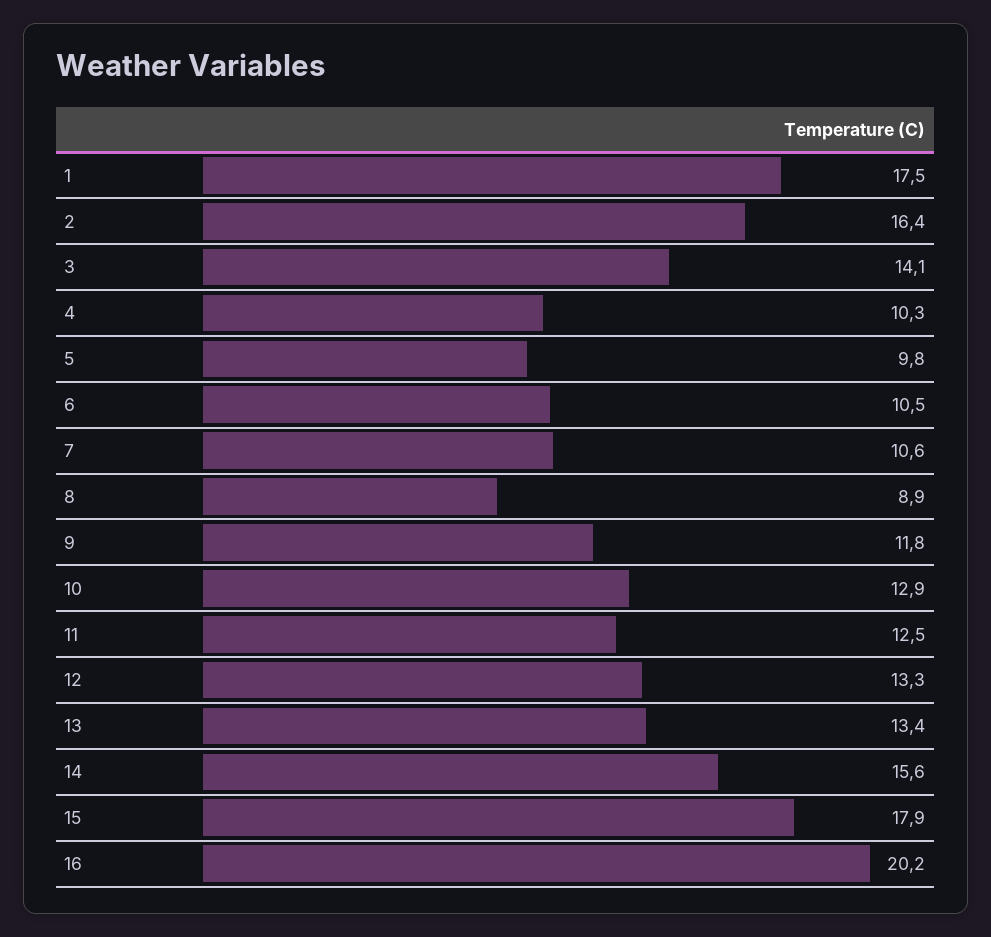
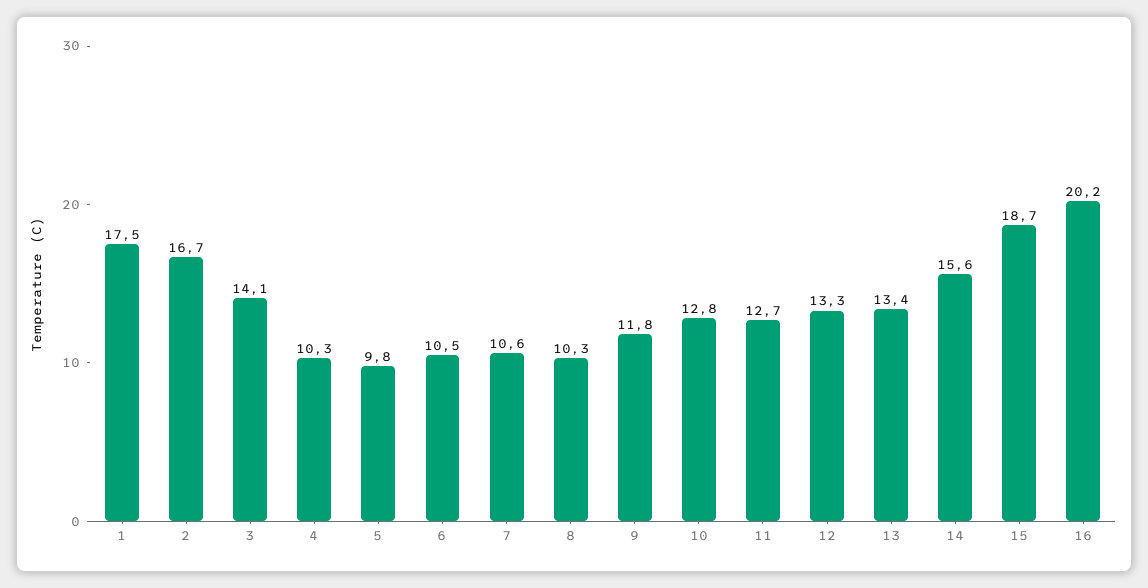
2: 16.4 -> 16.7
8: 8.9 -> 10.3
10: 12.9 -> 12.8
11: 12.5 -> 12.7
15: 17.9 -> 18.7

